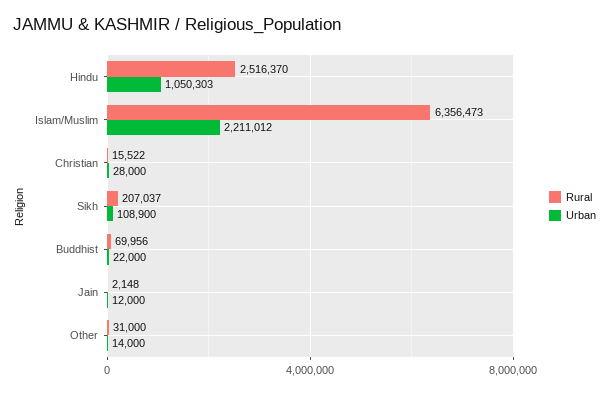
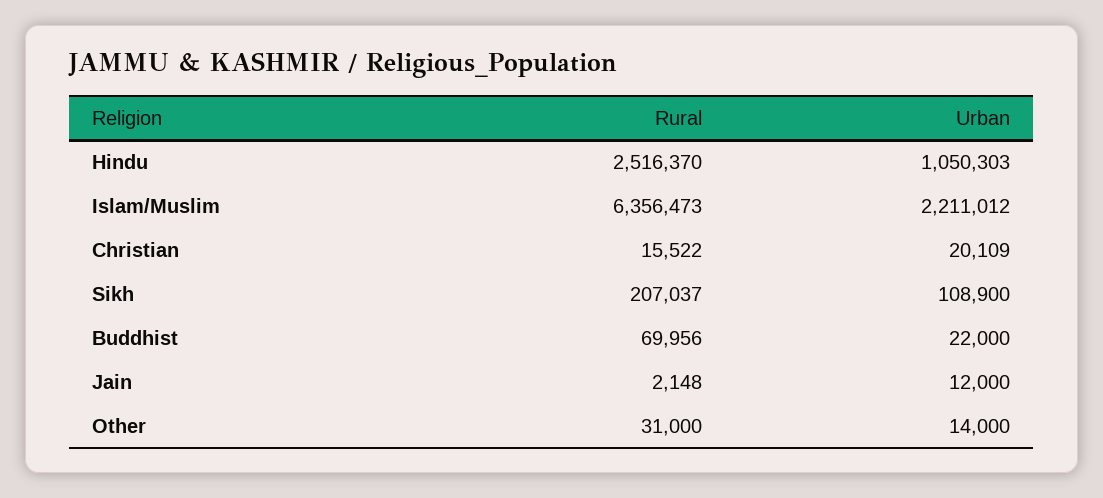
Urban, Christian: 28000 -> 20109

